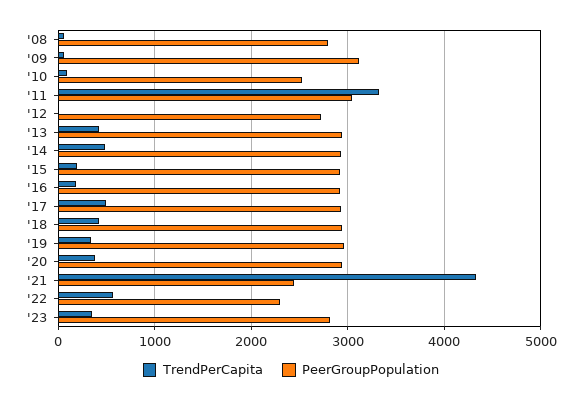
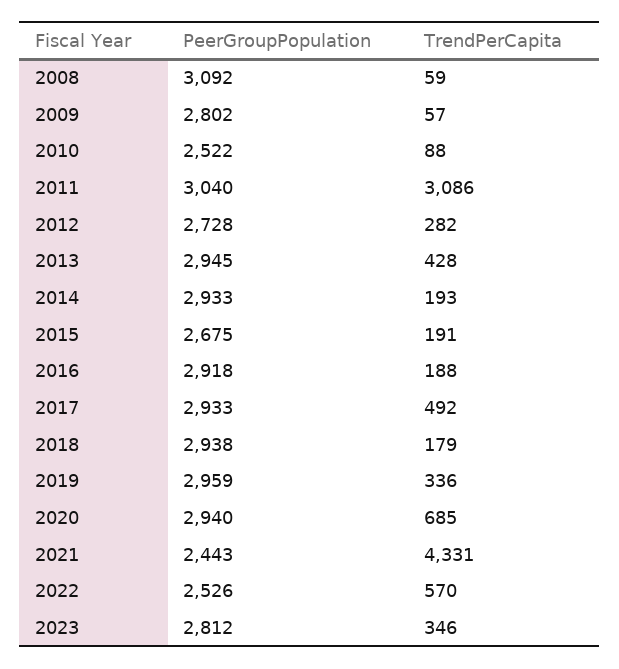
PeerGroupPopulation, '08: 2800 -> 3092
PeerGroupPopulation, '09: 3100 -> 2802
TrendPerCapita, '11: 3300 -> 3086
TrendPerCapita, '12: 0 -> 282
TrendPerCapita, '14: 500 -> 193
PeerGroupPopulation, '15: 2900 -> 2675
TrendPerCapita, '18: 400 -> 179
TrendPerCapita, '20: 400 -> 685
PeerGroupPopulation, '22: 2300 -> 2526

